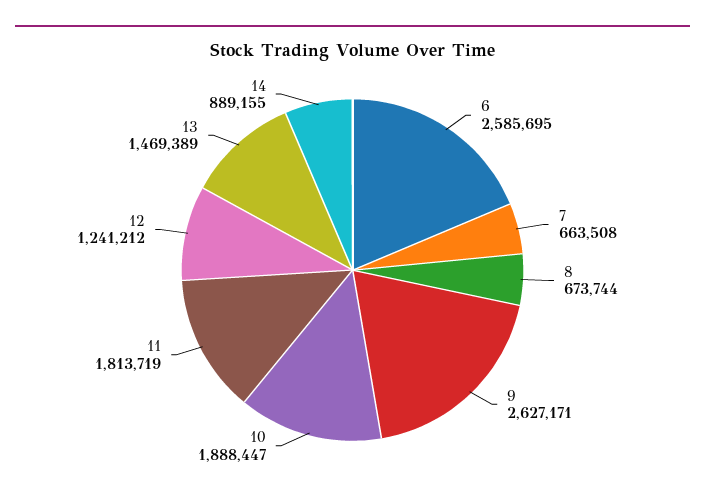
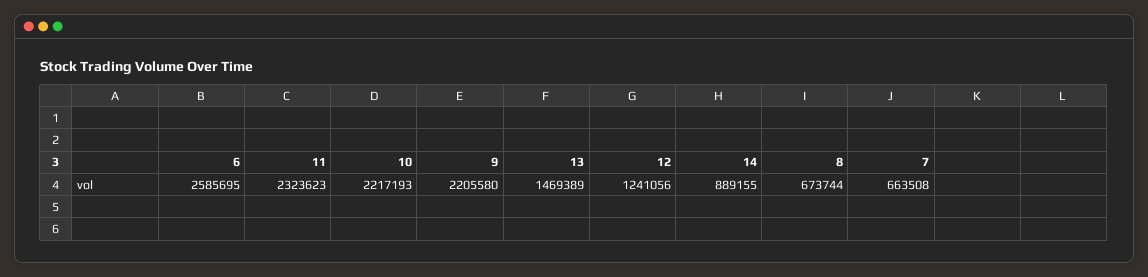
9: 2627171 -> 2205580
10: 1888447 -> 2217193
11: 1813719 -> 2323623
12: 1241212 -> 1241056

